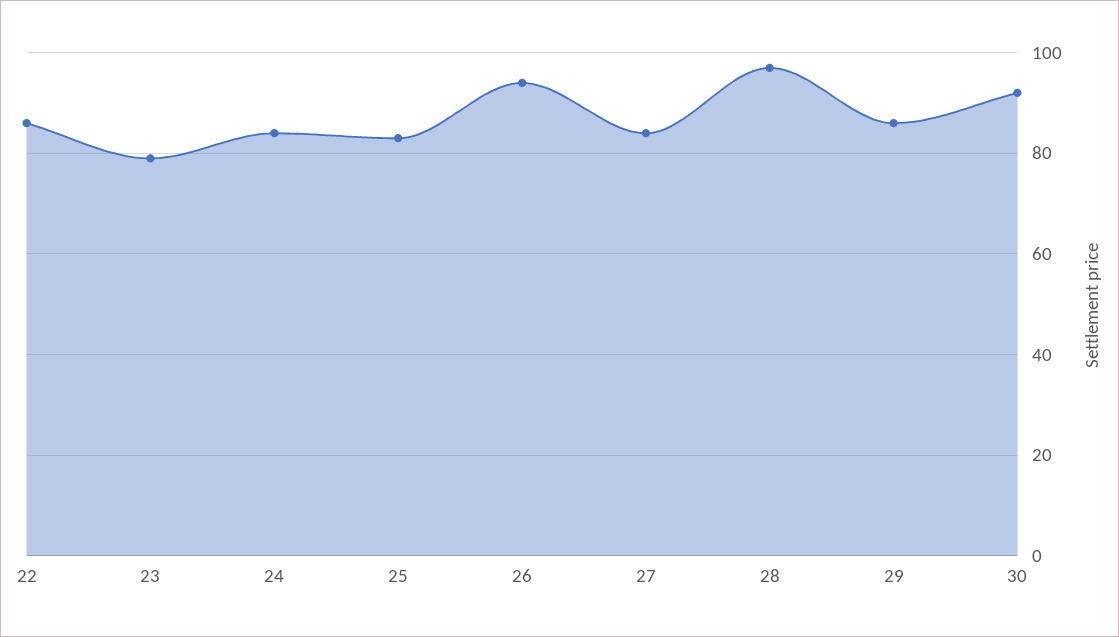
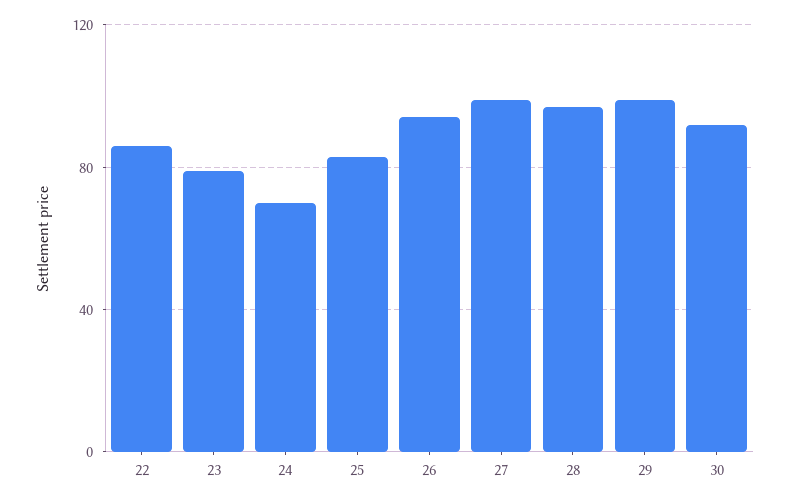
24: 85 -> 70
27: 85 -> 100
29: 85 -> 100

